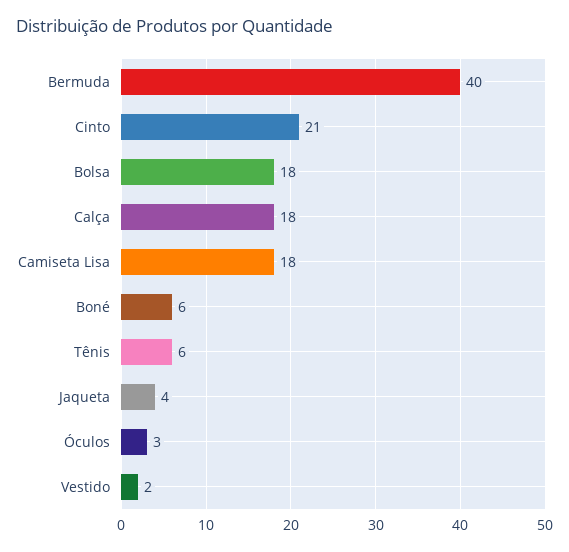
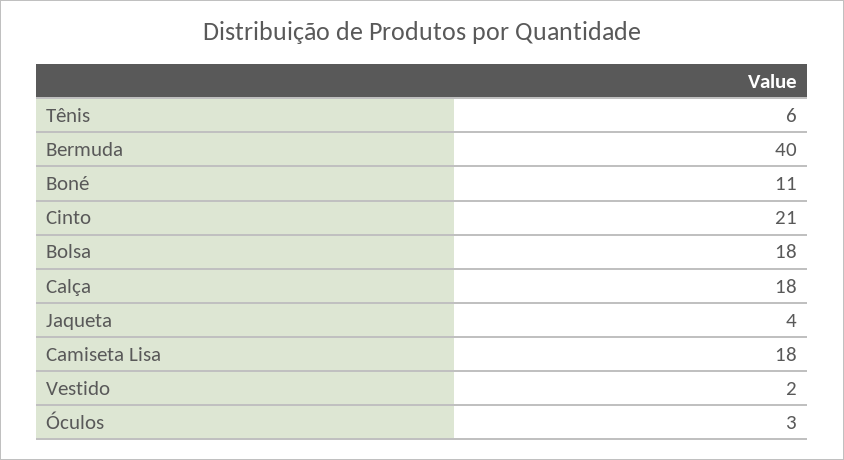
Boné: 6 -> 11

